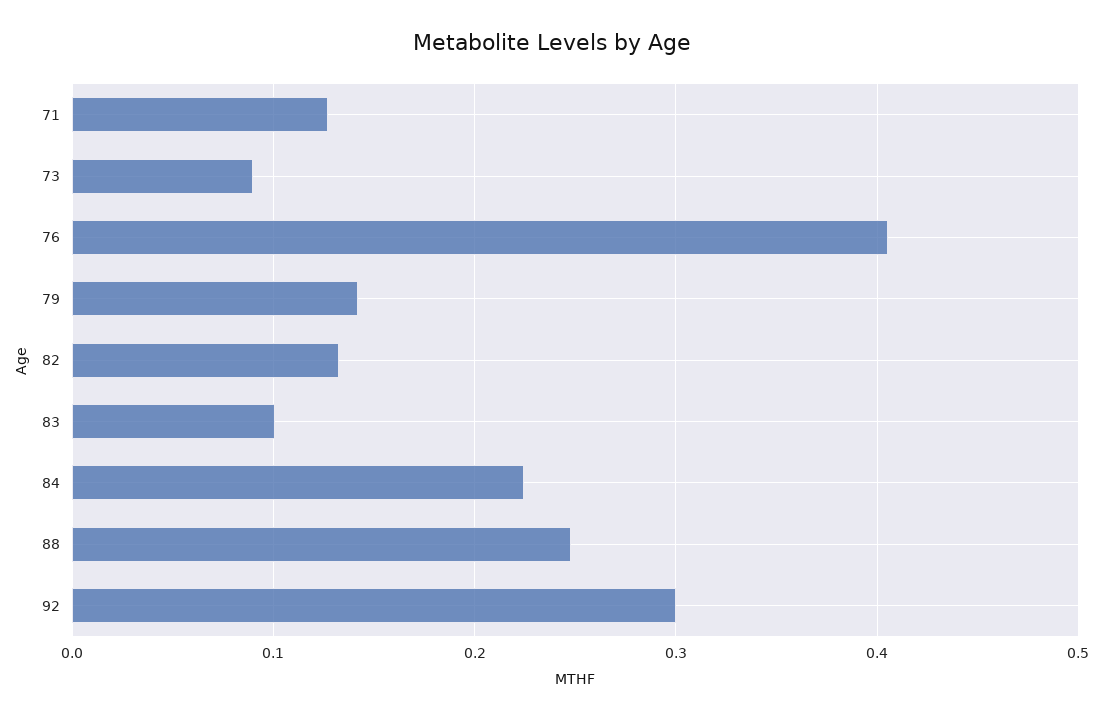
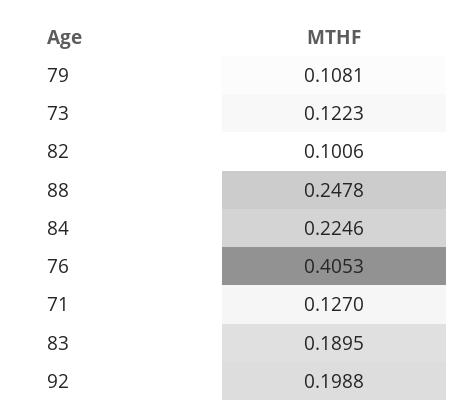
73: 0.09 -> 0.1223
79: 0.14 -> 0.1081
82: 0.13 -> 0.1006
83: 0.1 -> 0.1895
92: 0.3 -> 0.1988

